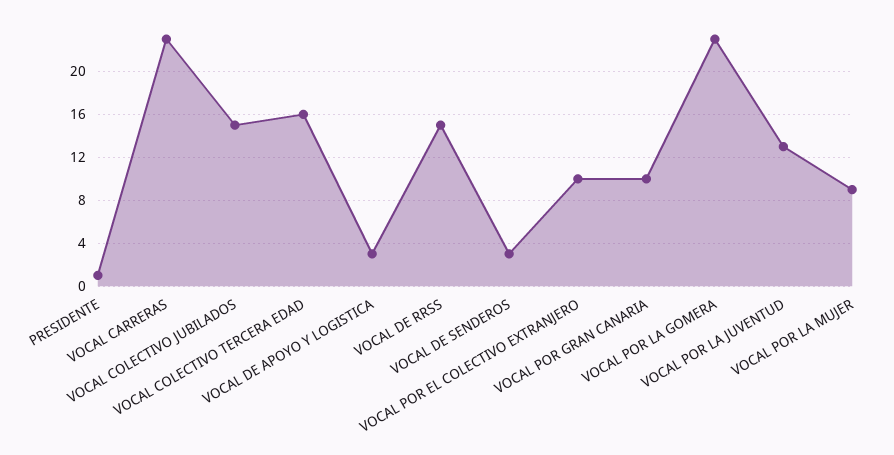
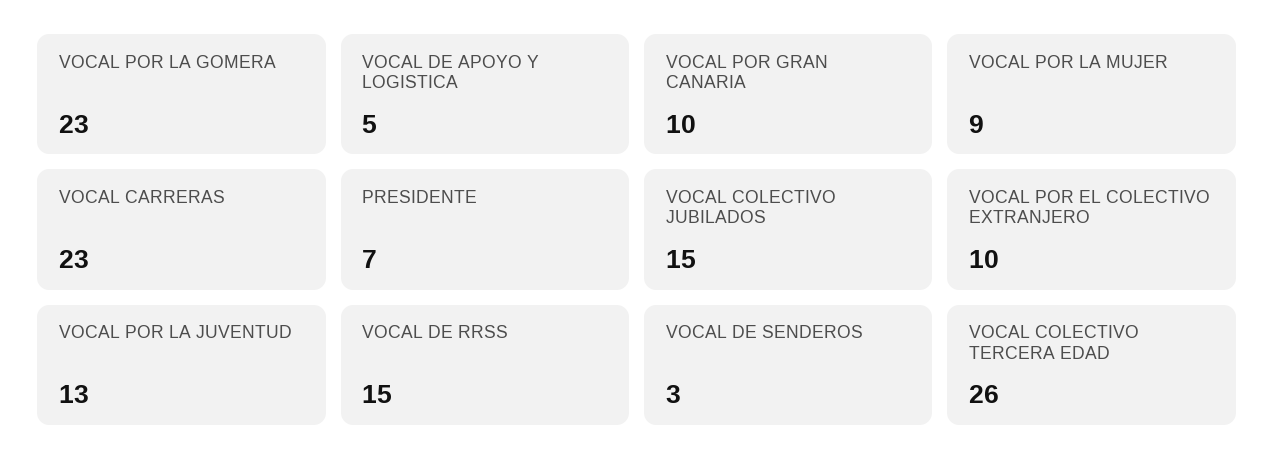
PRESIDENTE: 1 -> 7
VOCAL COLECTIVO TERCERA EDAD: 16 -> 26
VOCAL DE APOYO Y LOGISTICA: 3 -> 5

